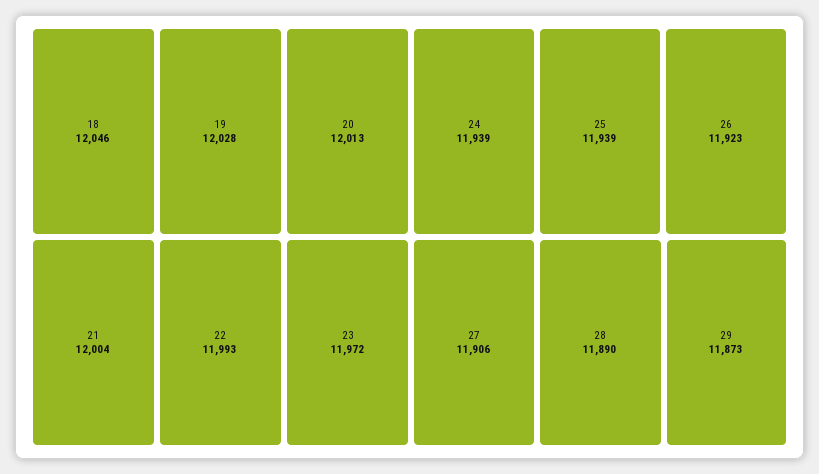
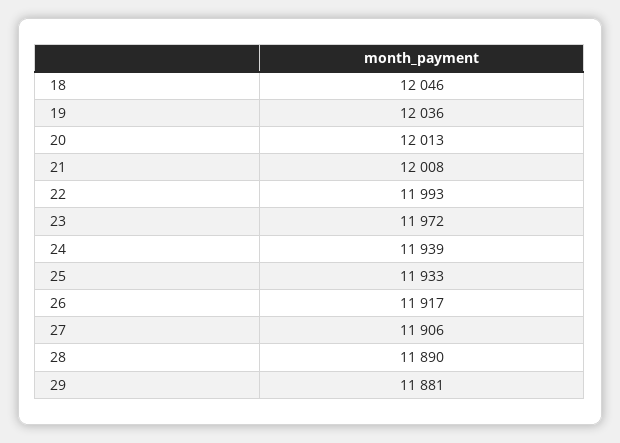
19: 12028 -> 12036
21: 12004 -> 12008
25: 11939 -> 11933
26: 11923 -> 11917
29: 11873 -> 11881

